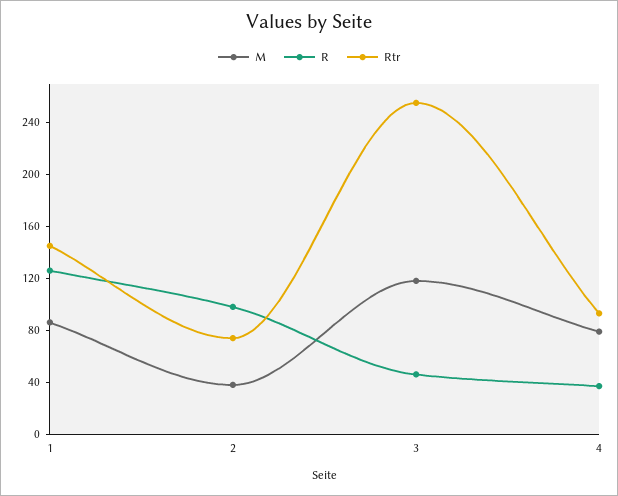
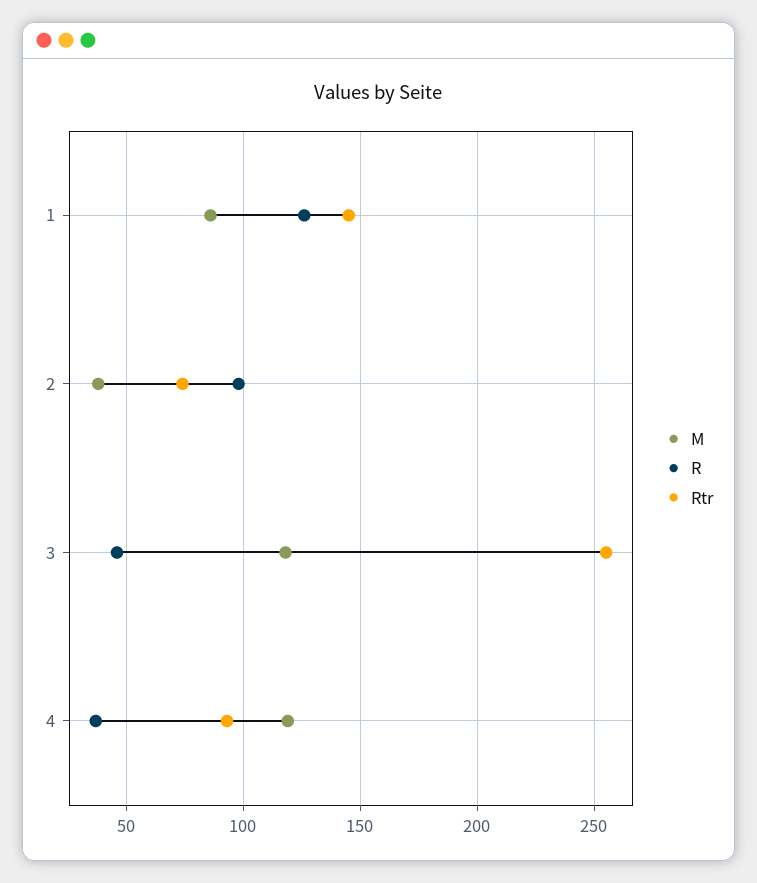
M, 4: 80 -> 120

